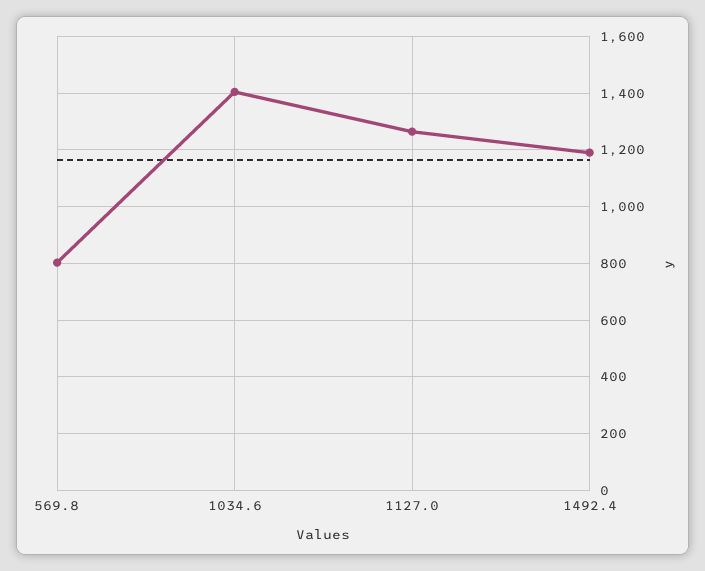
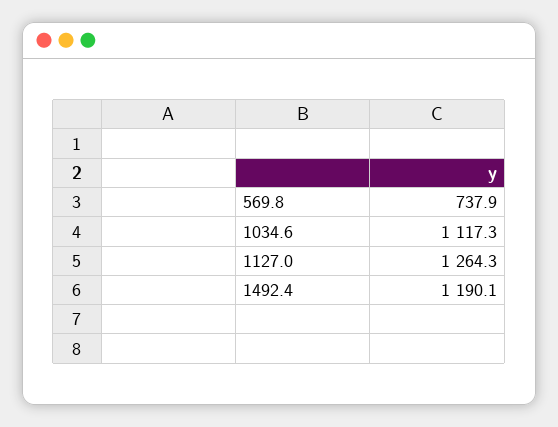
569.8: 800 -> 737.9
1034.6: 1400 -> 1117.3

